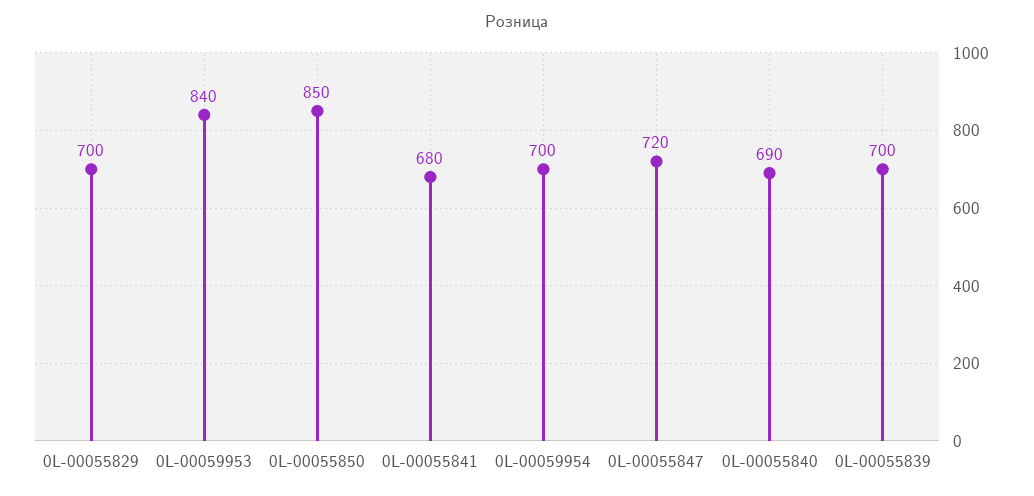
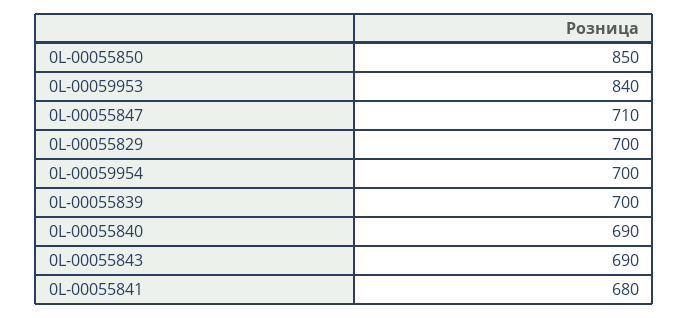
0L-00055847: 720 -> 710
0L-00055843: none -> 690

